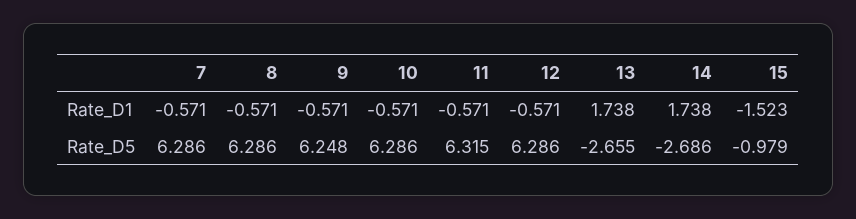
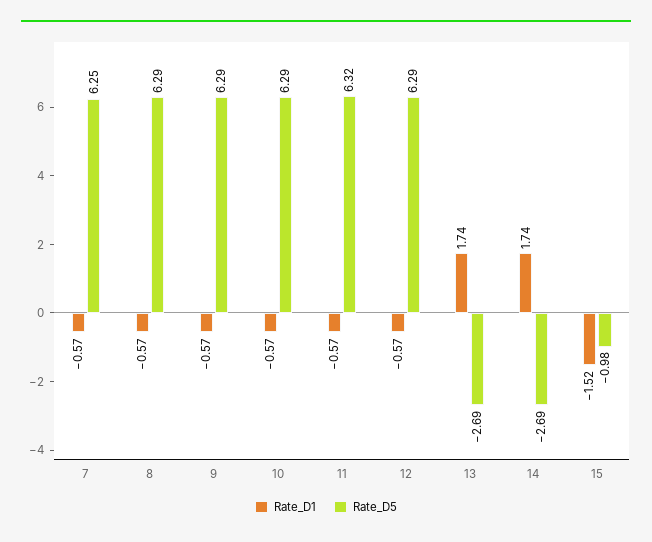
Rate_D5, 7: 6.286 -> 6.25
Rate_D5, 9: 6.248 -> 6.29
Rate_D5, 13: -2.655 -> -2.69

